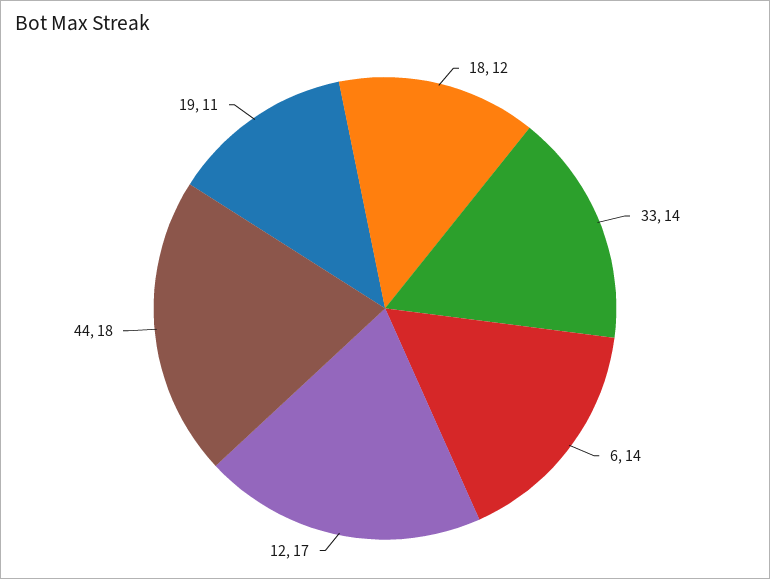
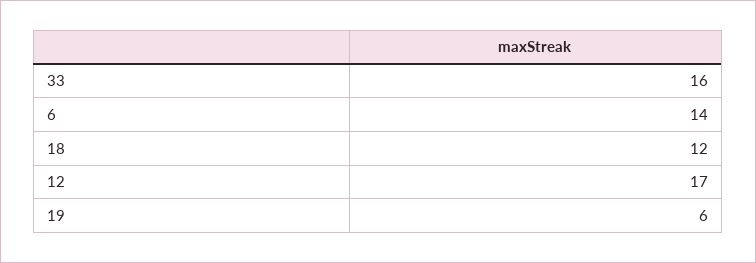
33: 14 -> 16
44: 18 -> none
19: 11 -> 6

